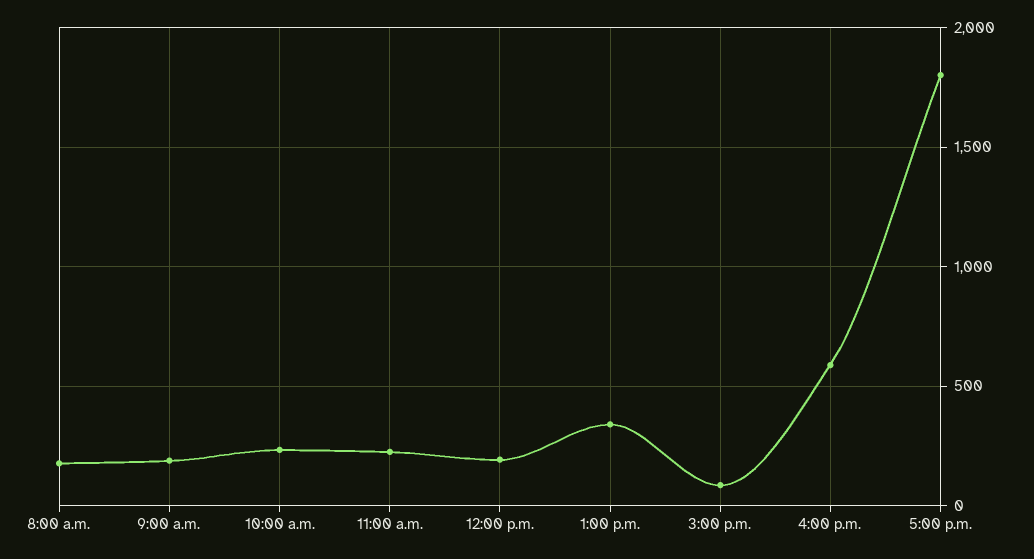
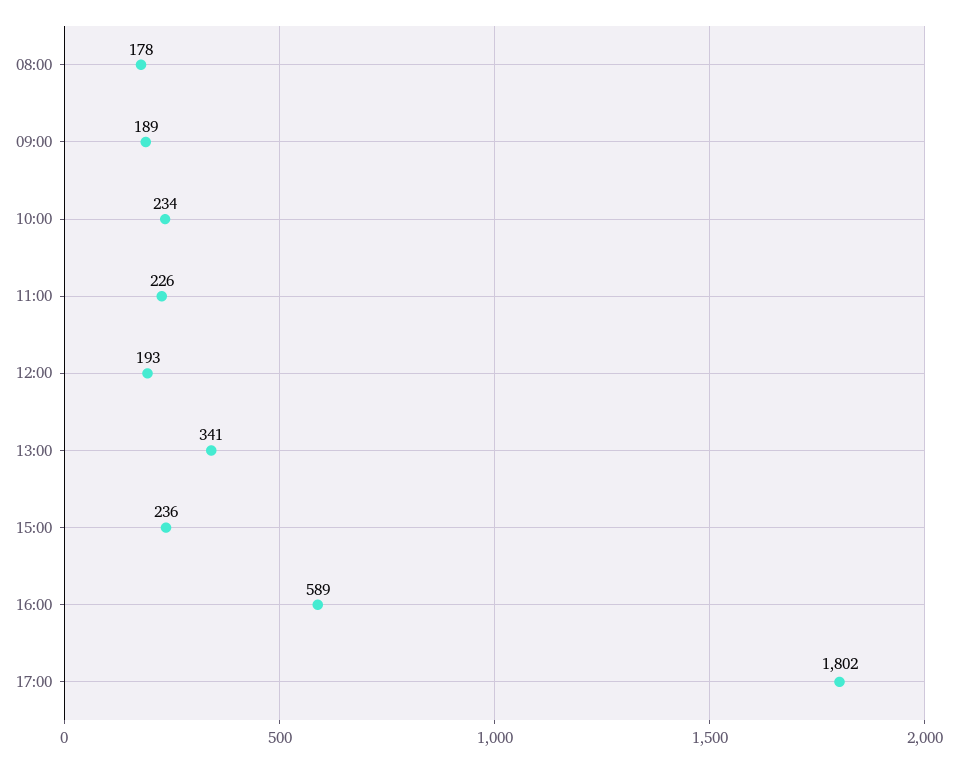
3:00 p.m.: 100 -> 236

